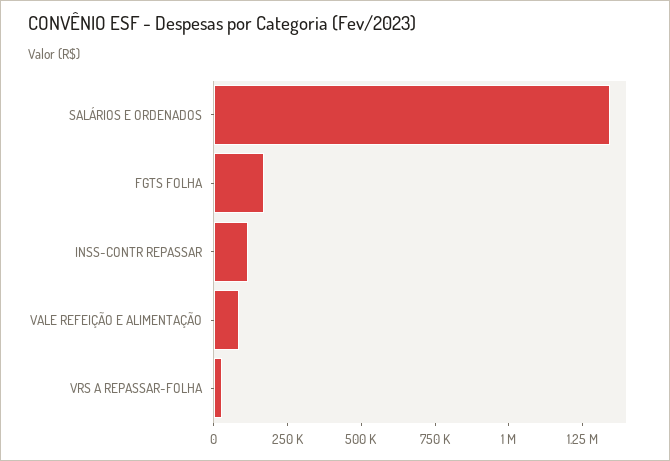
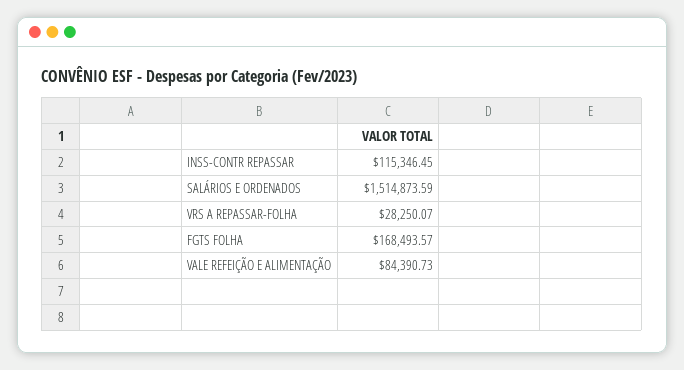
SALÁRIOS E ORDENADOS: 1350000 -> 1514873.59

